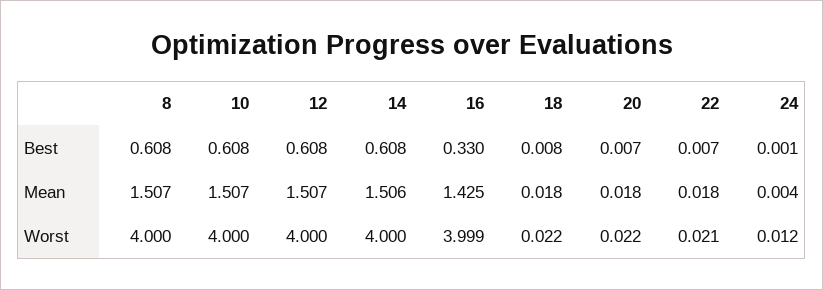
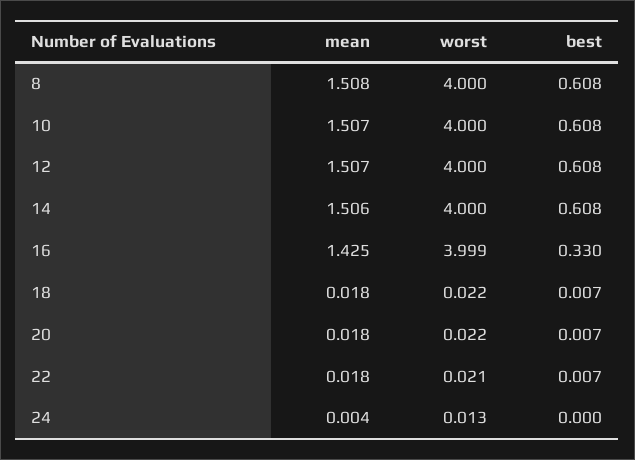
18, Best: 0.008 -> 0.007
24, Best: 0.001 -> 0
8, Mean: 1.507 -> 1.508
24, Worst: 0.012 -> 0.013

